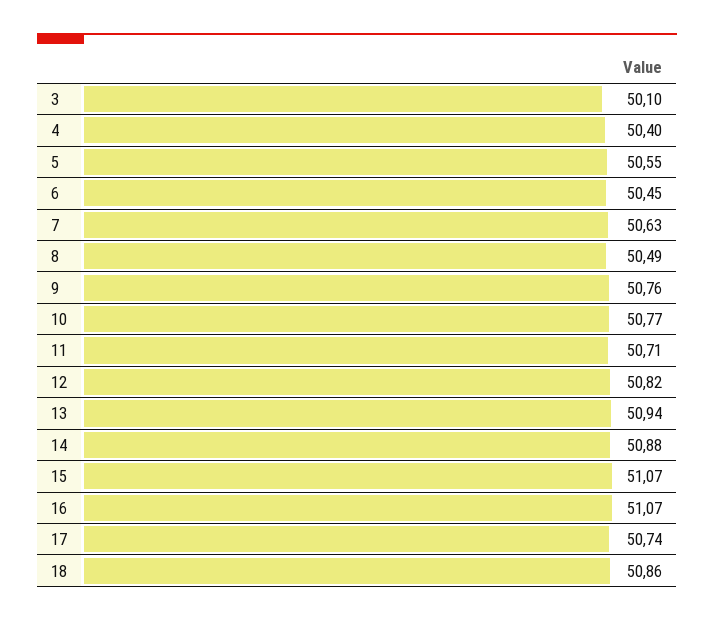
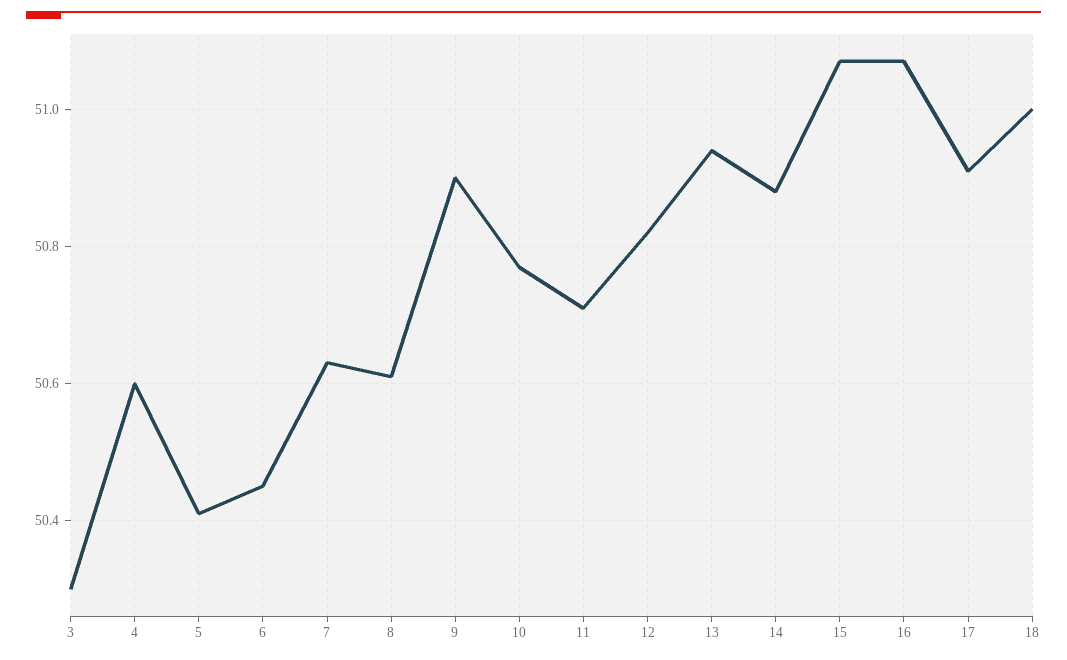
3: 50.1 -> 50.3
4: 50.4 -> 50.6
5: 50.55 -> 50.4
8: 50.49 -> 50.6
9: 50.76 -> 50.9
17: 50.74 -> 50.9
18: 50.86 -> 51

